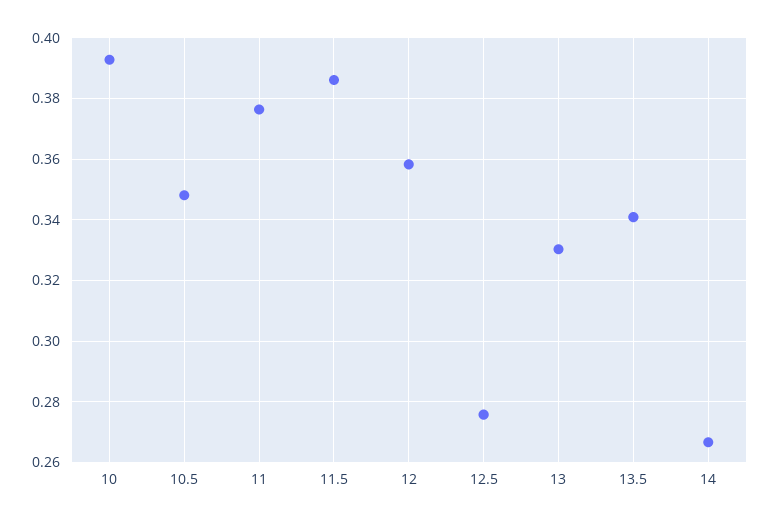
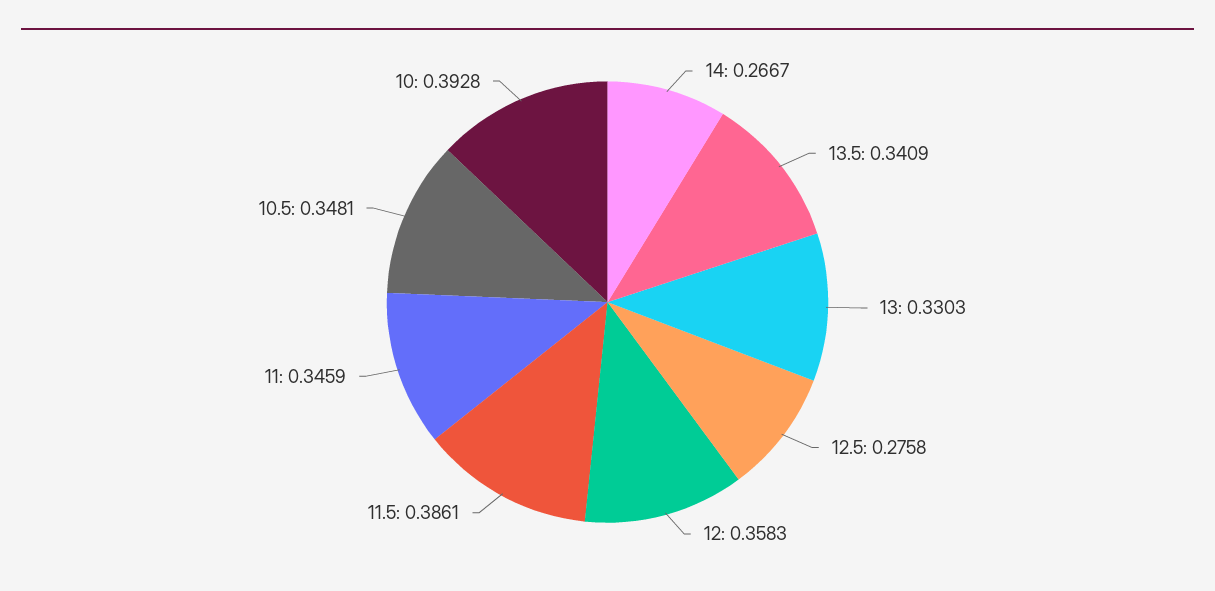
11: 0.376 -> 0.3459

